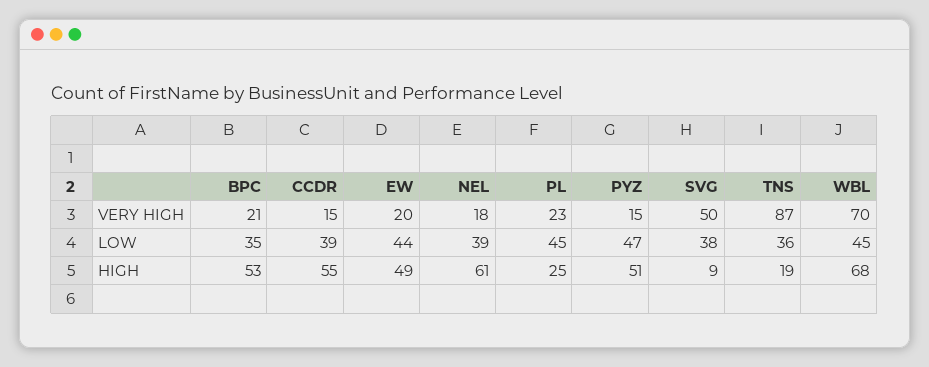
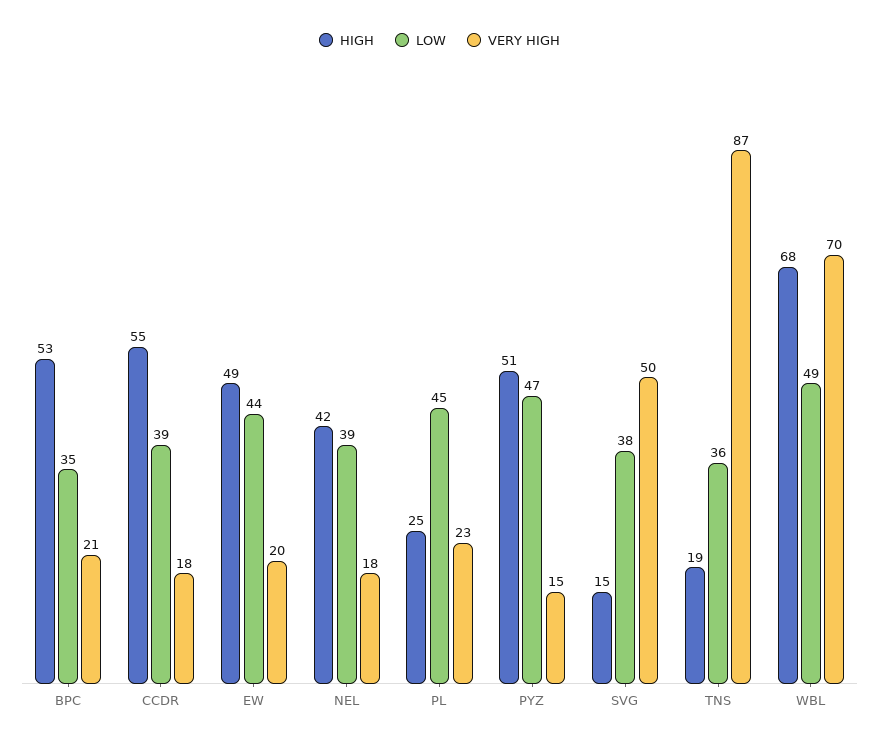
VERY HIGH, CCDR: 15 -> 18
LOW, WBL: 45 -> 49
HIGH, NEL: 61 -> 42
HIGH, SVG: 9 -> 15

